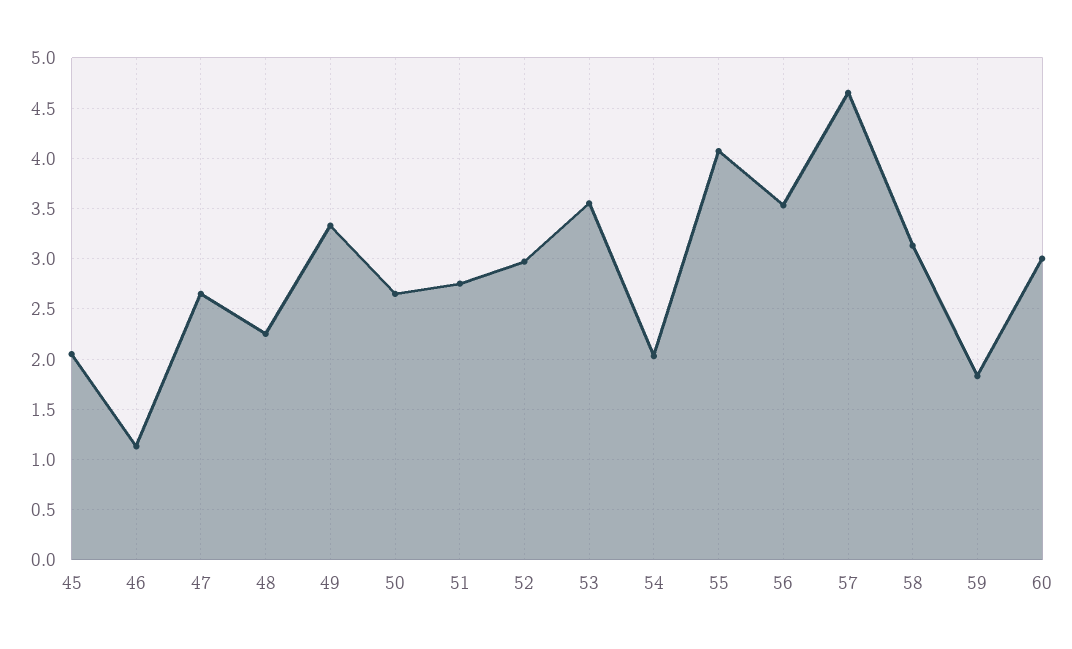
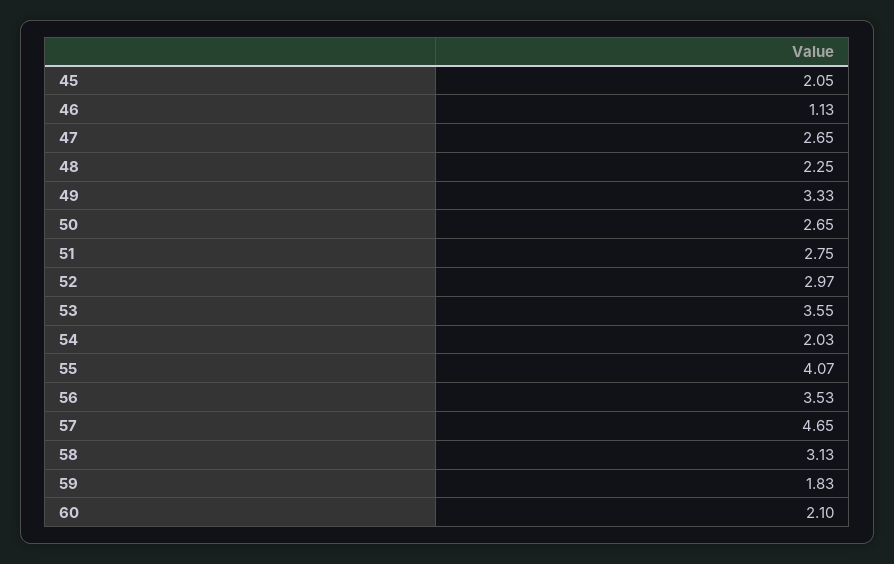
60: 3 -> 2.1

